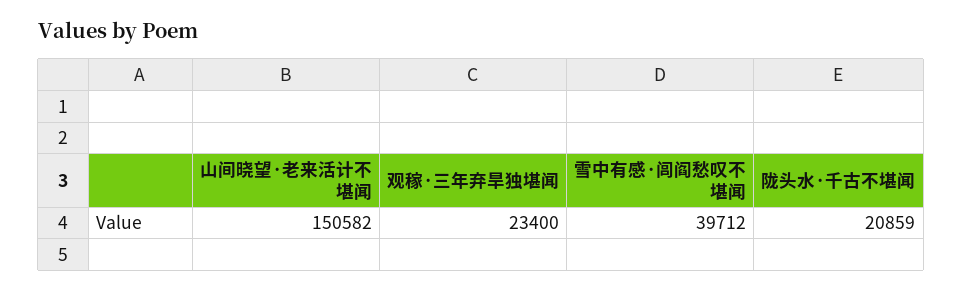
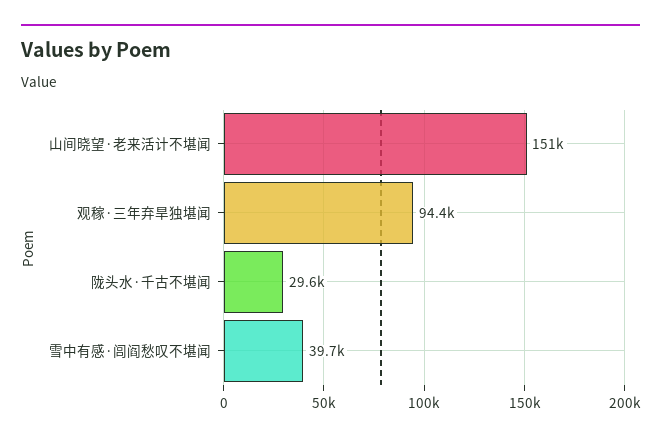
观稼·三年弃旱独堪闻: 23400 -> 94400
陇头水·千古不堪闻: 20859 -> 29600

